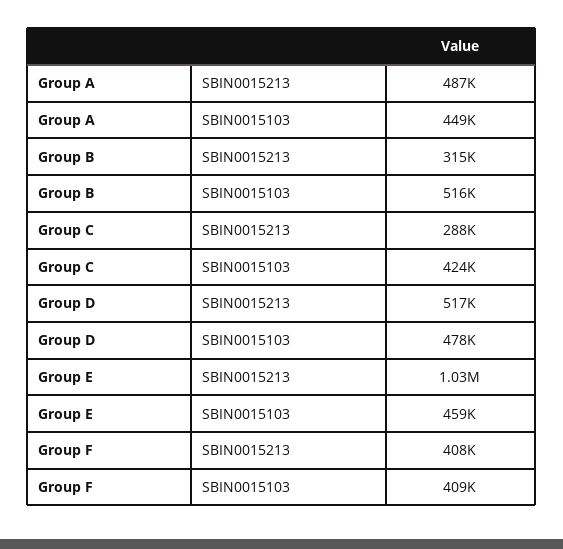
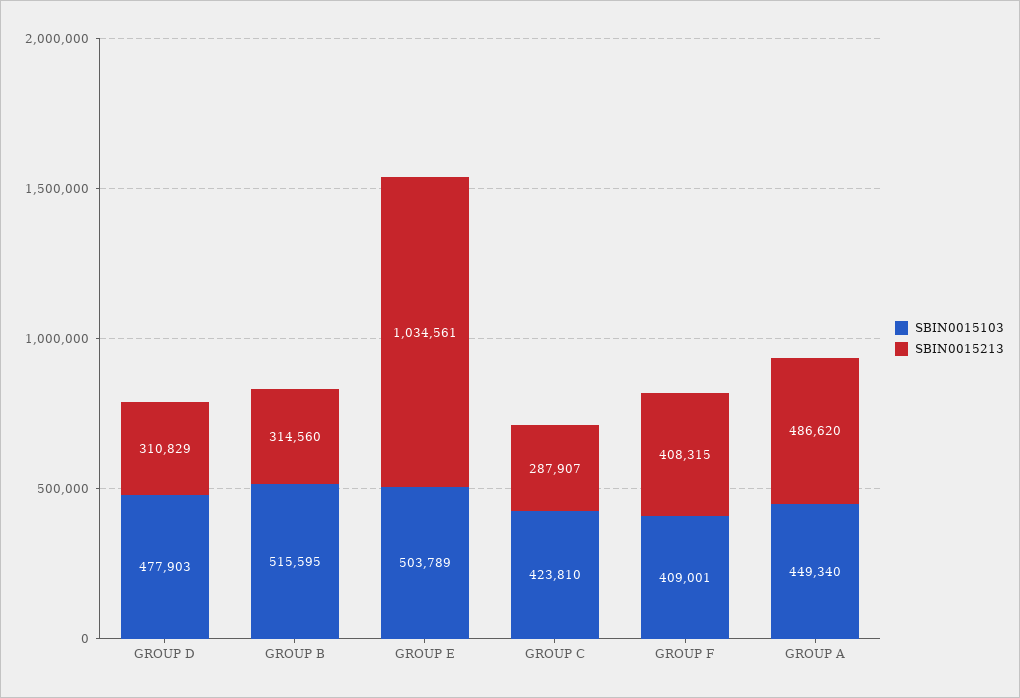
SBIN0015213, Group D: 517000 -> 310829
SBIN0015103, Group E: 459000 -> 503789

